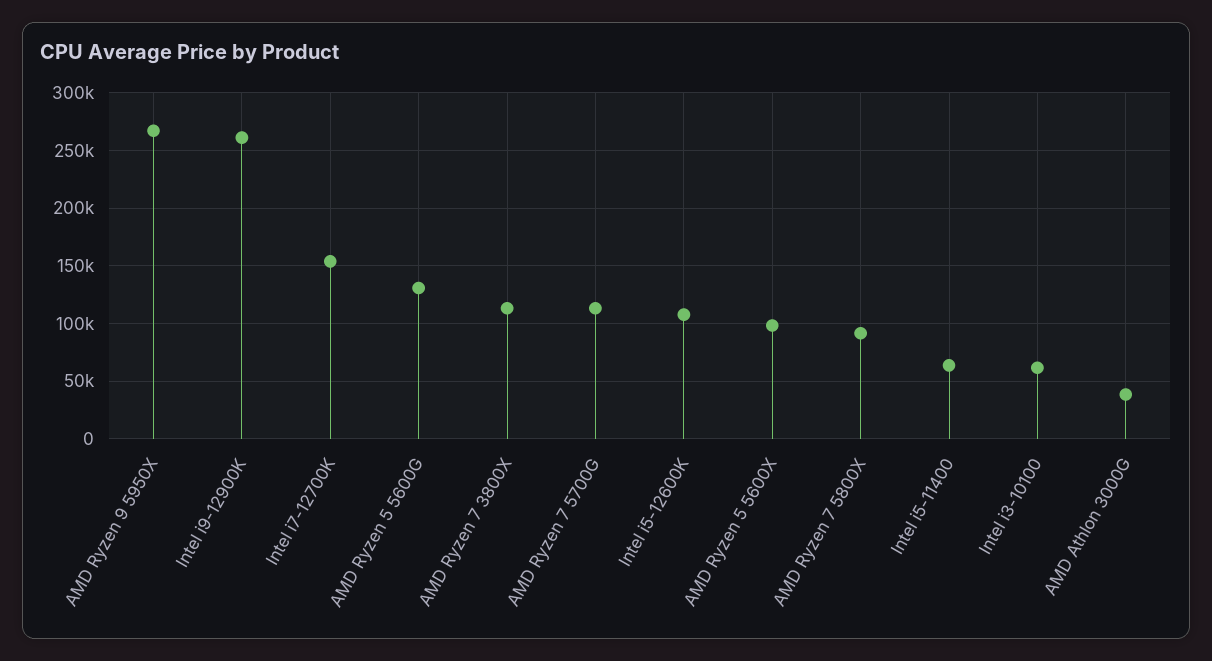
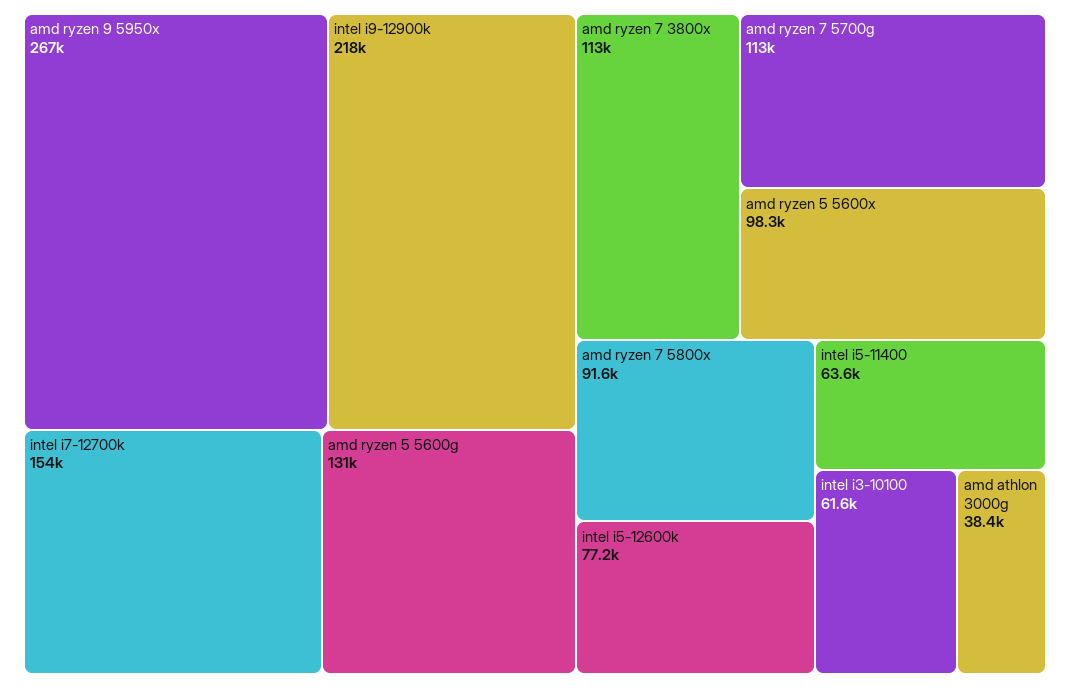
Intel i9-12900K: 260000 -> 218000
Intel i5-12600K: 110000 -> 77200

